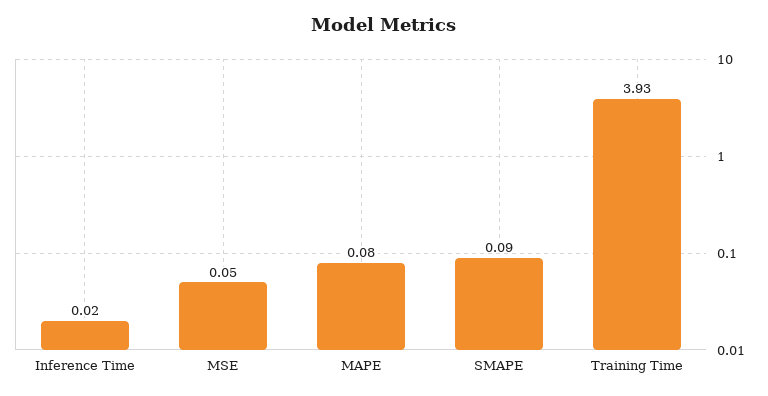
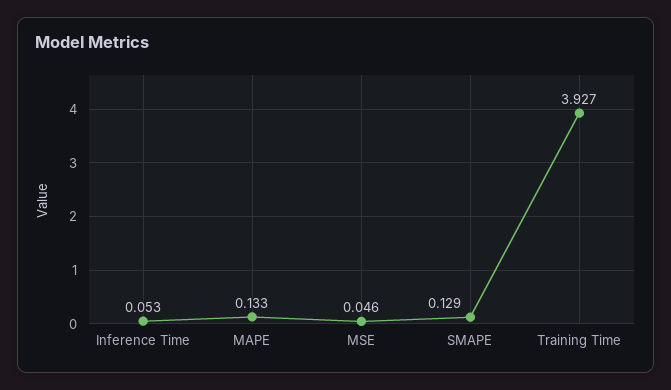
Inference Time: 0.02 -> 0.053
MAPE: 0.08 -> 0.133
SMAPE: 0.09 -> 0.129

